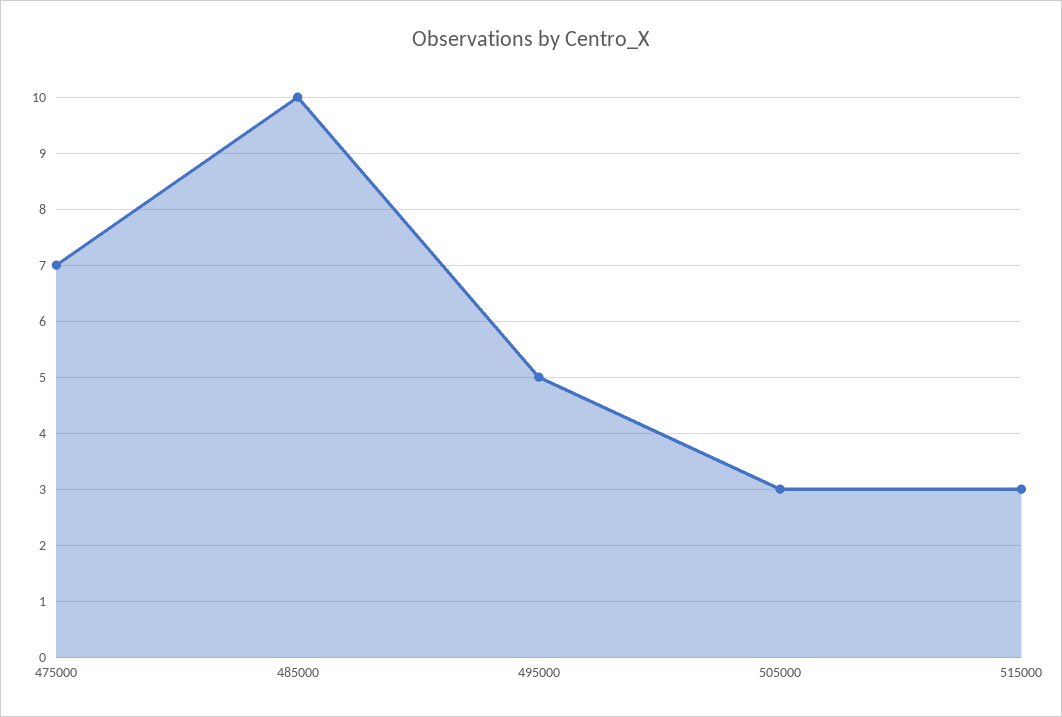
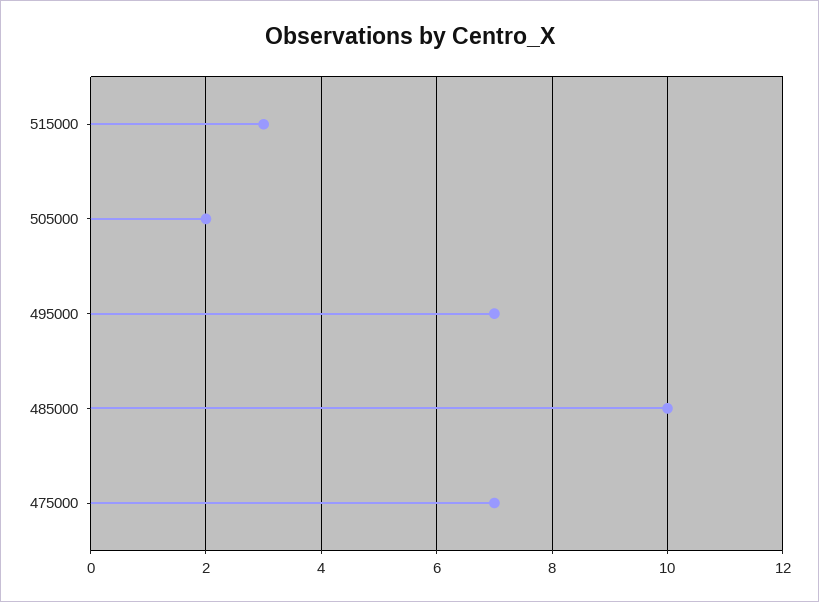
495000: 5 -> 7
505000: 3 -> 2

